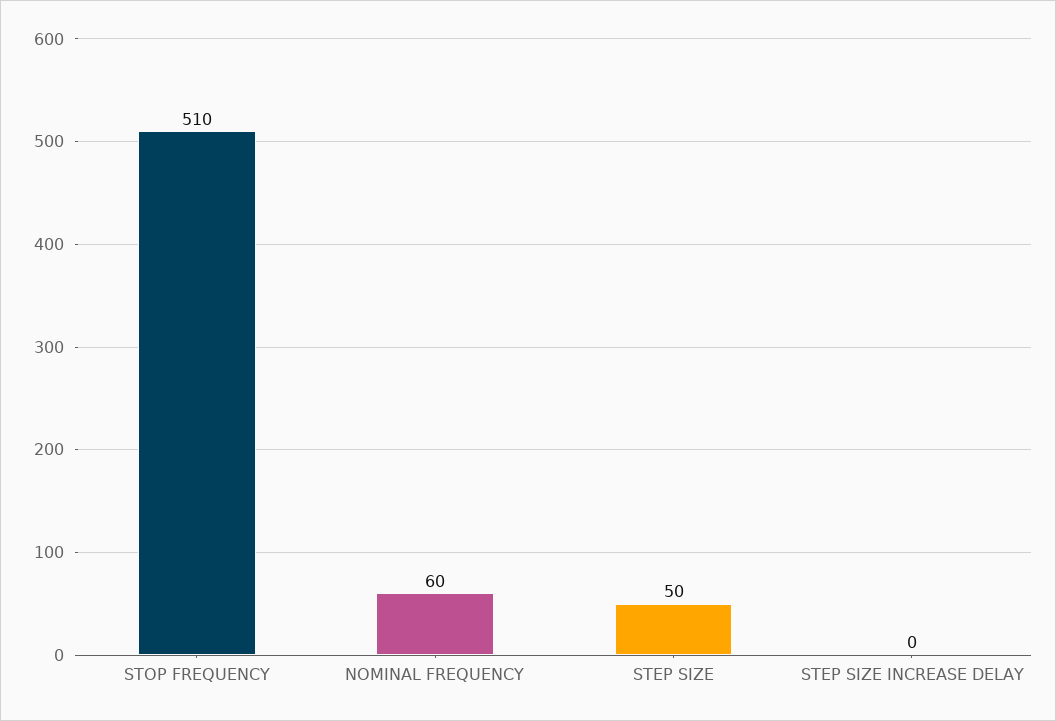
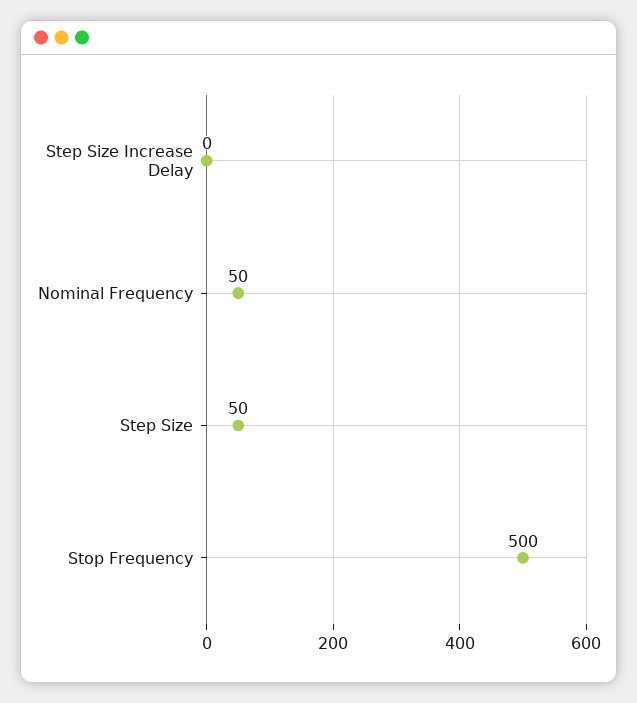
STOP FREQUENCY: 510 -> 500
NOMINAL FREQUENCY: 60 -> 50

